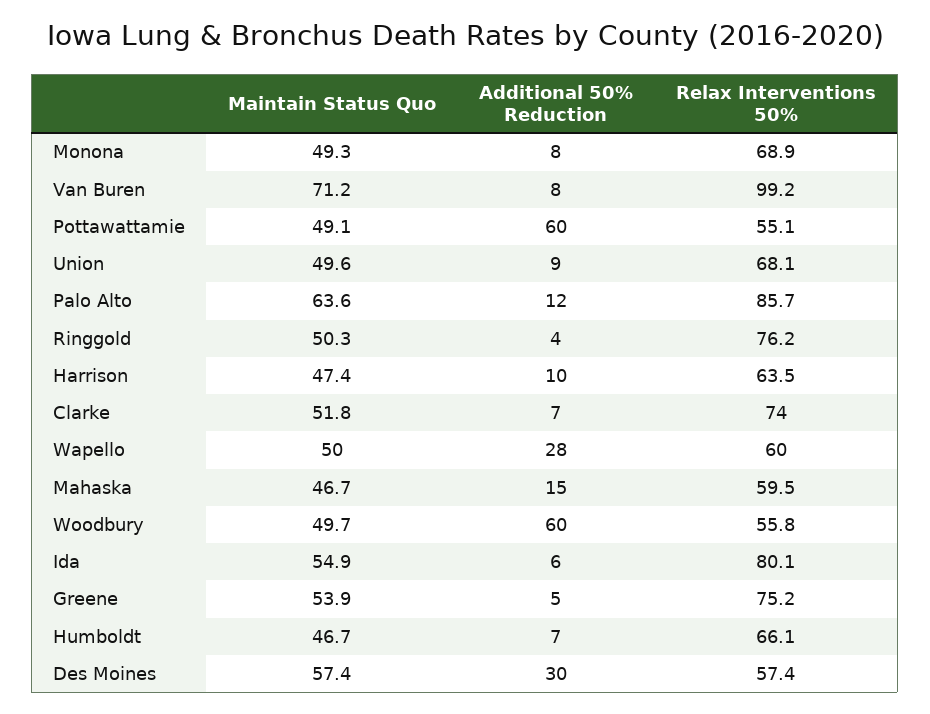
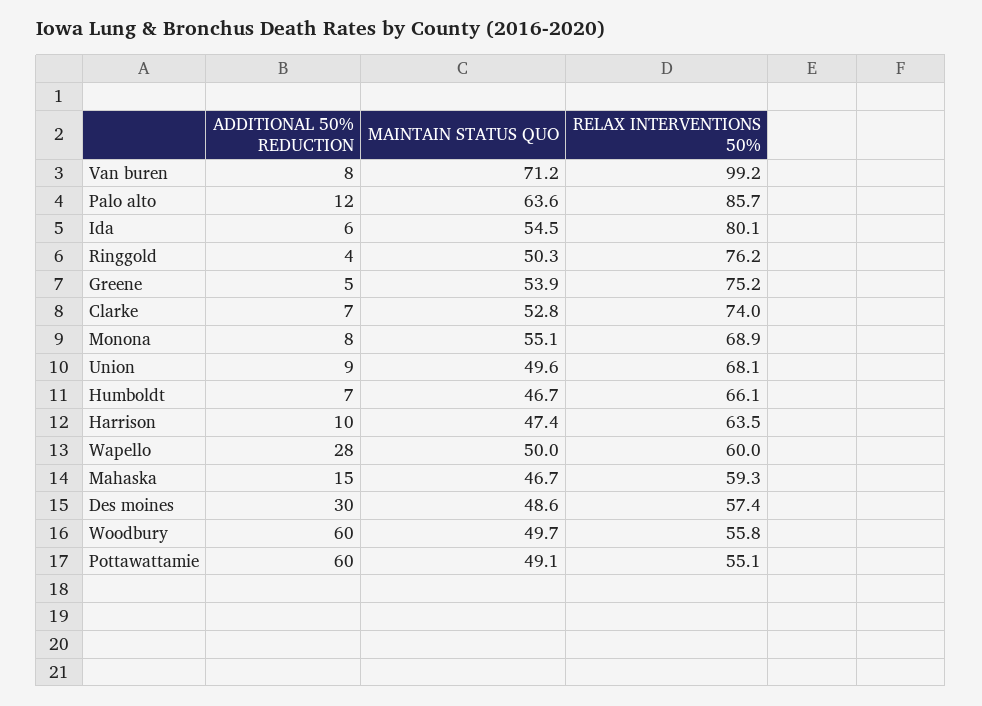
Maintain Status Quo, Monona: 49.3 -> 55.1
Maintain Status Quo, Clarke: 51.8 -> 52.8
Relax Interventions 50%, Mahaska: 59.5 -> 59.3
Maintain Status Quo, Ida: 54.9 -> 54.5
Maintain Status Quo, Des Moines: 57.4 -> 48.6

